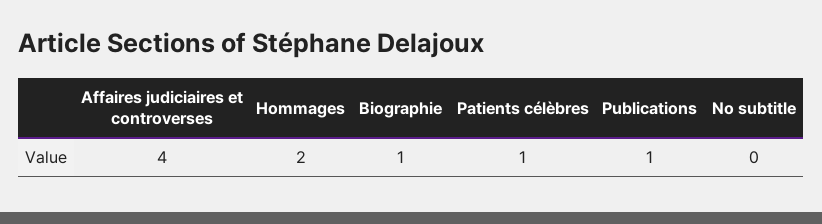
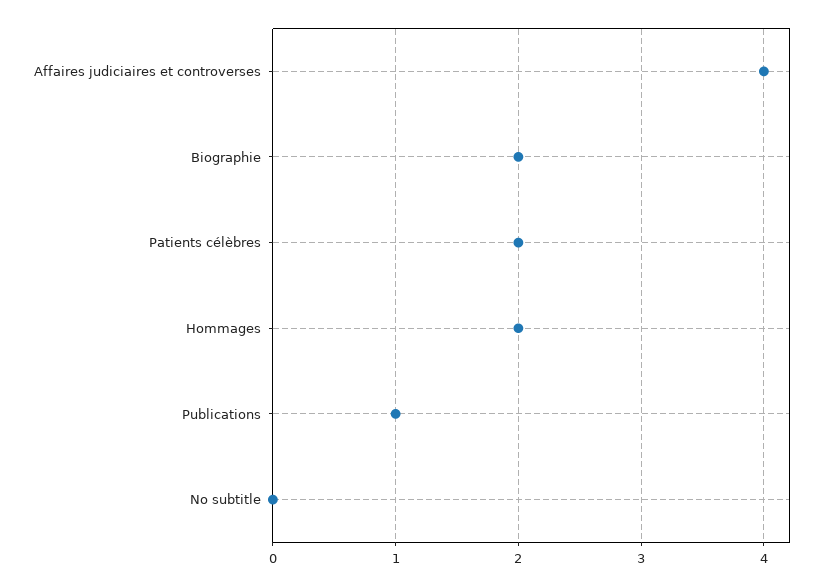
Biographie: 1 -> 2
Patients célèbres: 1 -> 2

